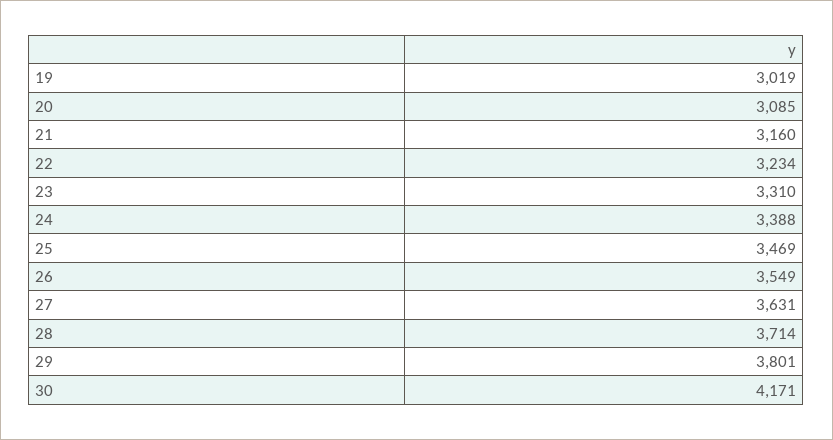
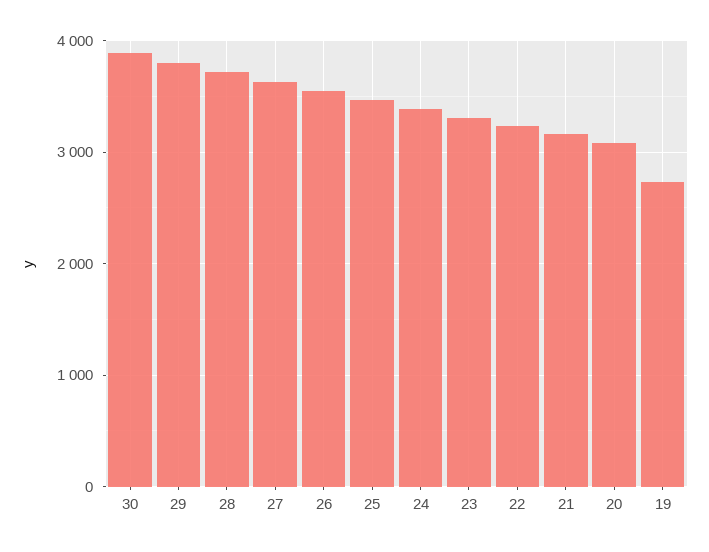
19: 3019 -> 2700
30: 4171 -> 3900

